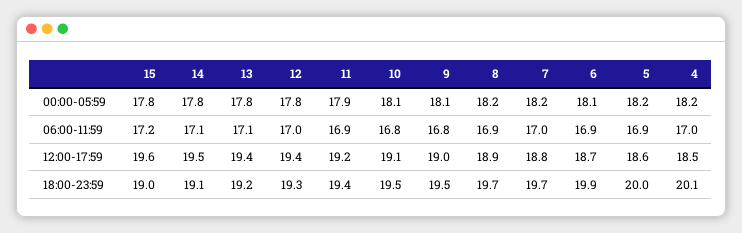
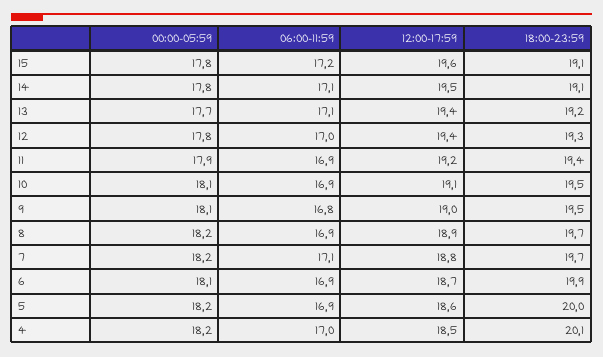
13, 00:00-05:59: 17.8 -> 17.7
10, 06:00-11:59: 16.8 -> 16.9
7, 06:00-11:59: 17 -> 17.1
15, 18:00-23:59: 19 -> 19.1

